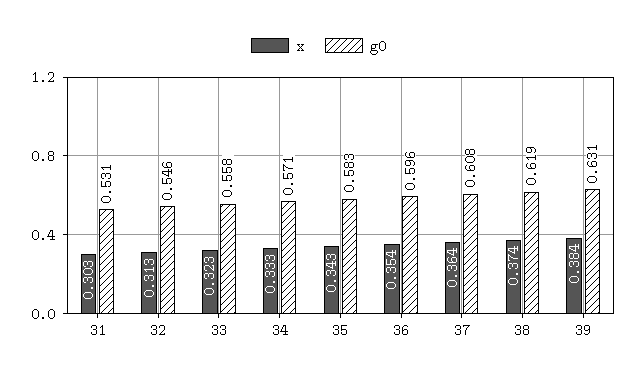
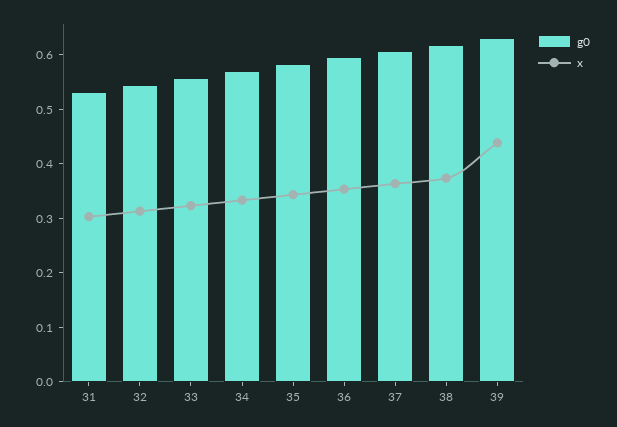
x, 39: 0.384 -> 0.44

